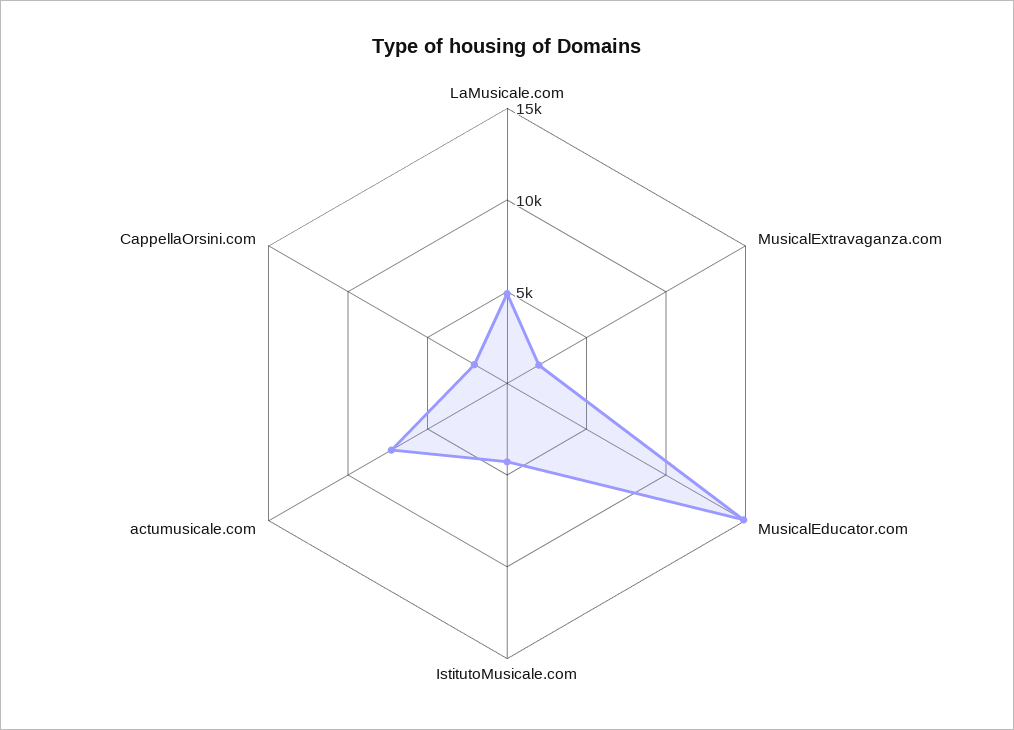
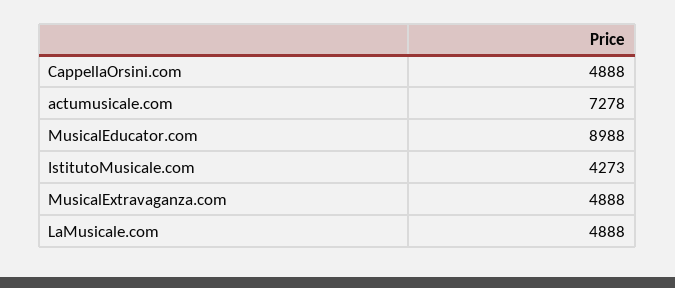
MusicalExtravaganza.com: 2000 -> 4888
MusicalEducator.com: 15000 -> 8988
CappellaOrsini.com: 2000 -> 4888

